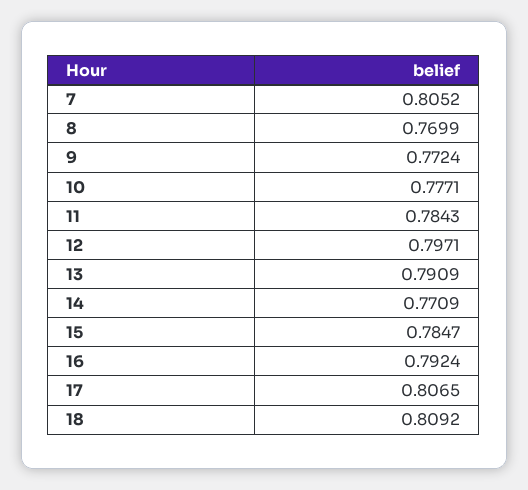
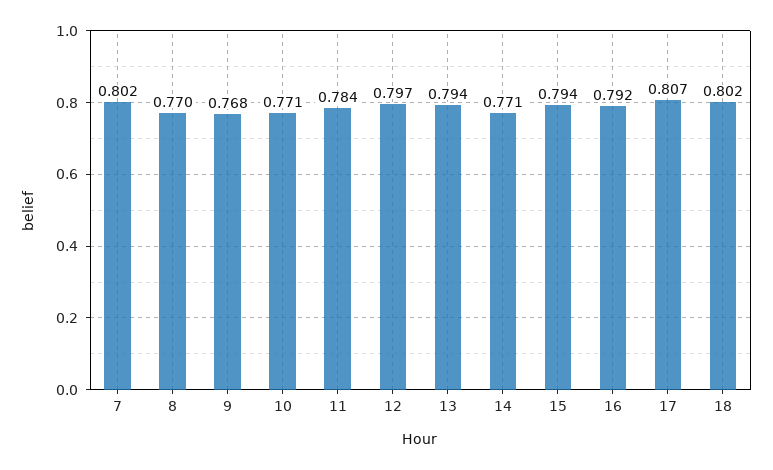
7: 0.8052 -> 0.802
9: 0.7724 -> 0.768
10: 0.7771 -> 0.771
13: 0.7909 -> 0.794
15: 0.7847 -> 0.794
18: 0.8092 -> 0.802

